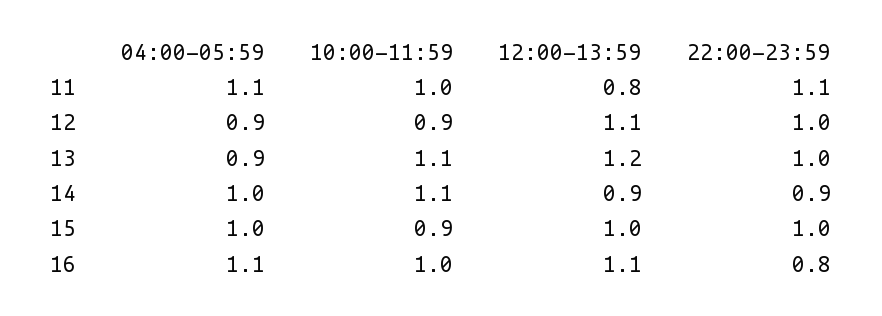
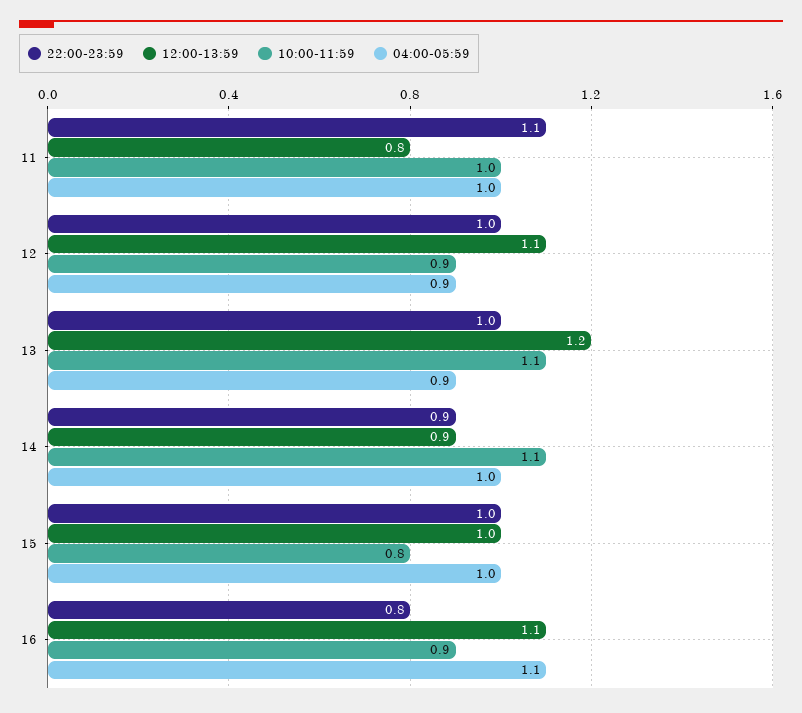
04:00-05:59, 11: 1.1 -> 1
10:00-11:59, 15: 0.9 -> 0.8
10:00-11:59, 16: 1 -> 0.9

